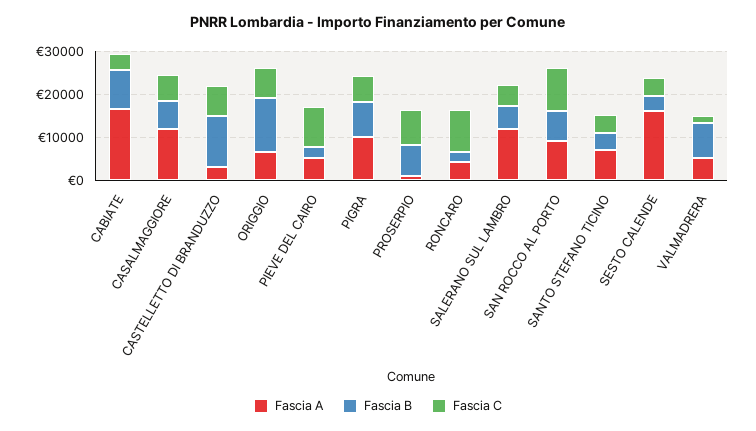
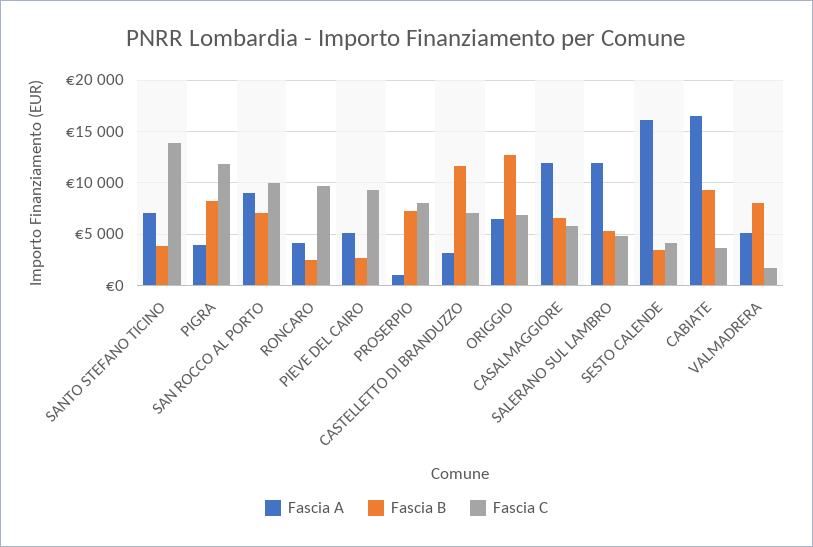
Fascia A, PIGRA: 10000 -> 4000
Fascia C, PIGRA: 6000 -> 12000
Fascia C, SANTO STEFANO TICINO: 4000 -> 14000

